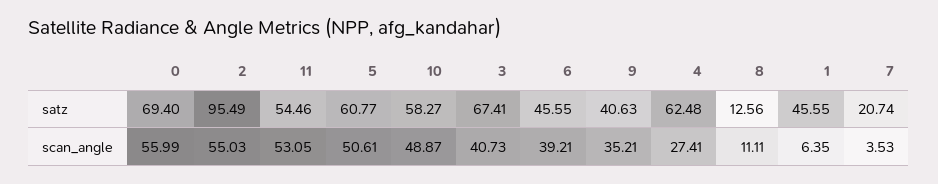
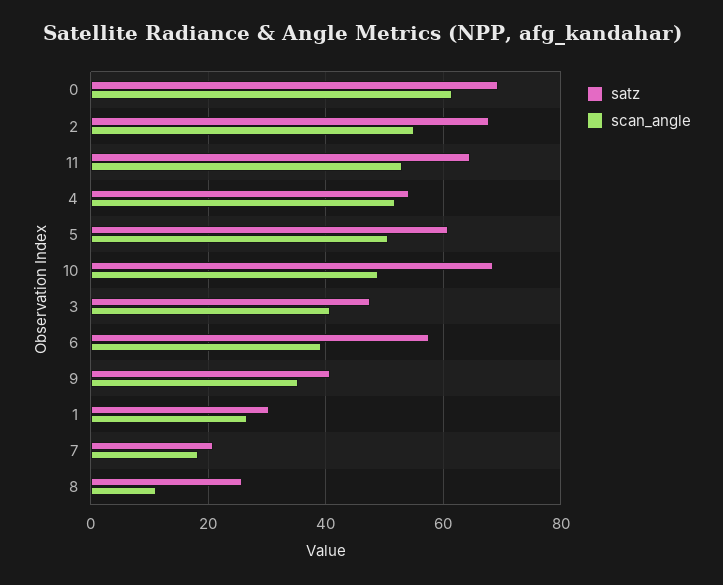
satz, 2: 95.49 -> 68
satz, 11: 54.46 -> 64
satz, 10: 58.27 -> 68
satz, 3: 67.41 -> 48
satz, 6: 45.55 -> 58
satz, 4: 62.48 -> 54
satz, 8: 12.56 -> 26
satz, 1: 45.55 -> 30
scan_angle, 0: 55.99 -> 62
scan_angle, 4: 27.41 -> 52
scan_angle, 1: 6.35 -> 26
scan_angle, 7: 3.53 -> 18

